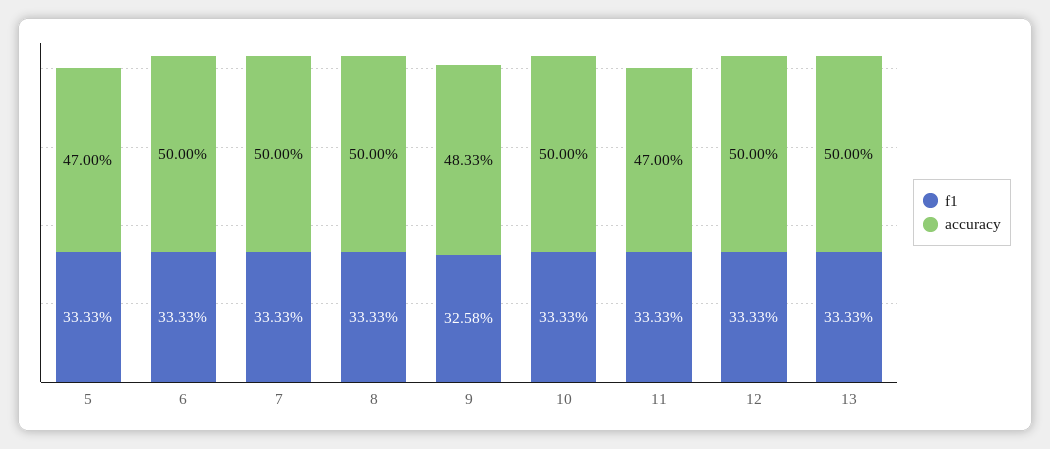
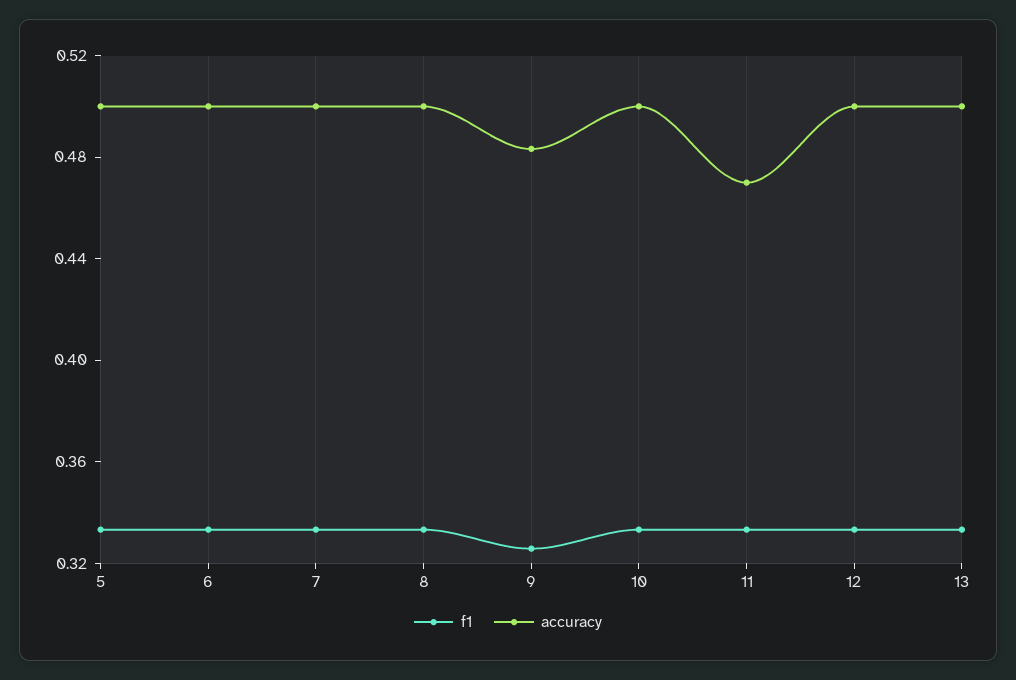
accuracy, 5: 0.47 -> 0.5

